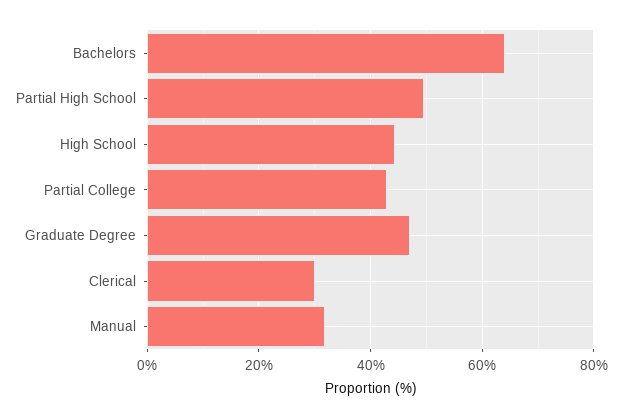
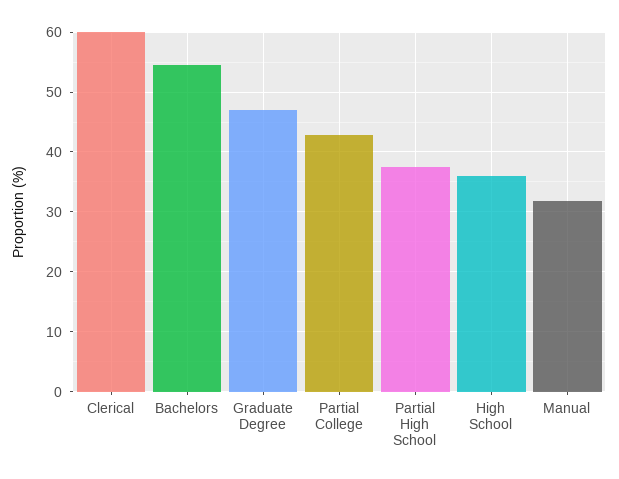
Bachelors: 64 -> 54
Partial High School: 50 -> 38
High School: 44 -> 36
Clerical: 30 -> 60

